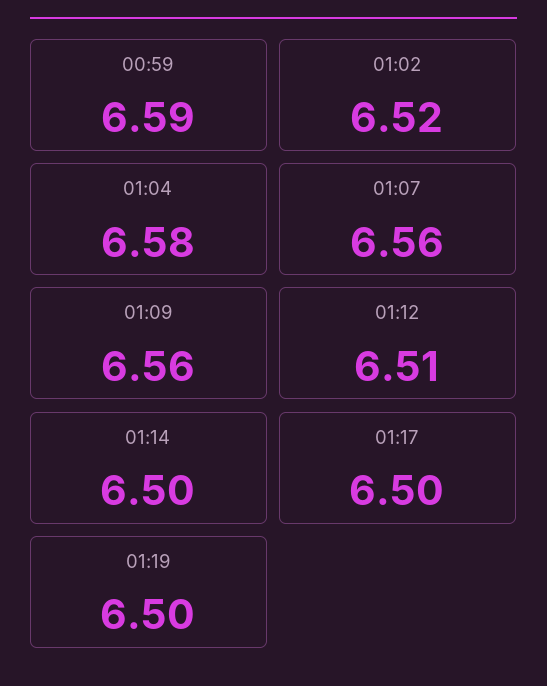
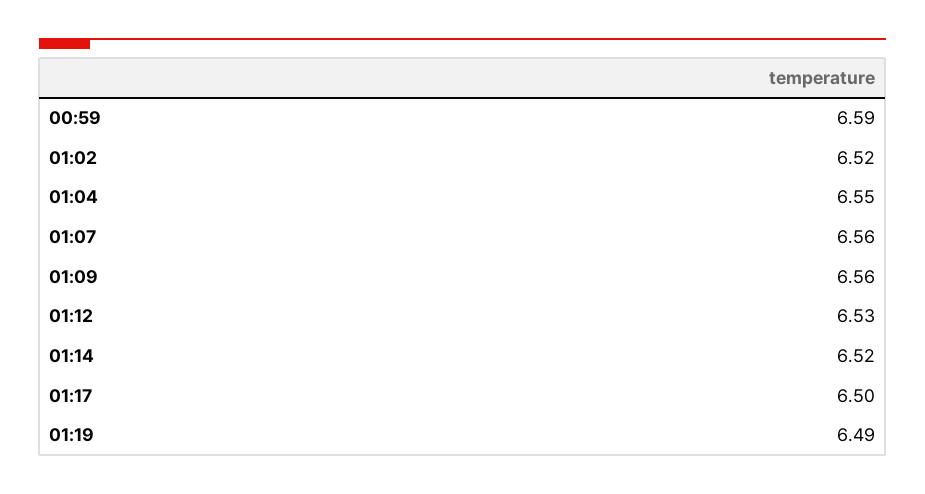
01:04: 6.58 -> 6.55
01:12: 6.51 -> 6.53
01:14: 6.5 -> 6.52
01:19: 6.5 -> 6.49

